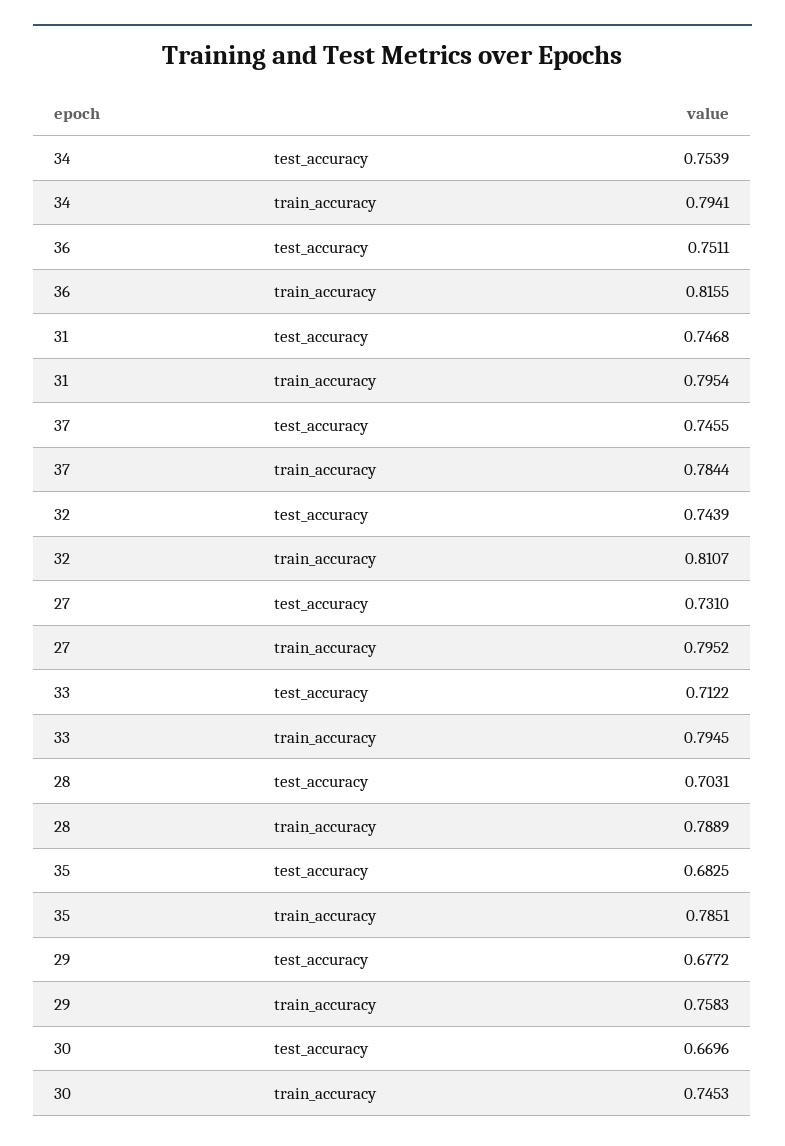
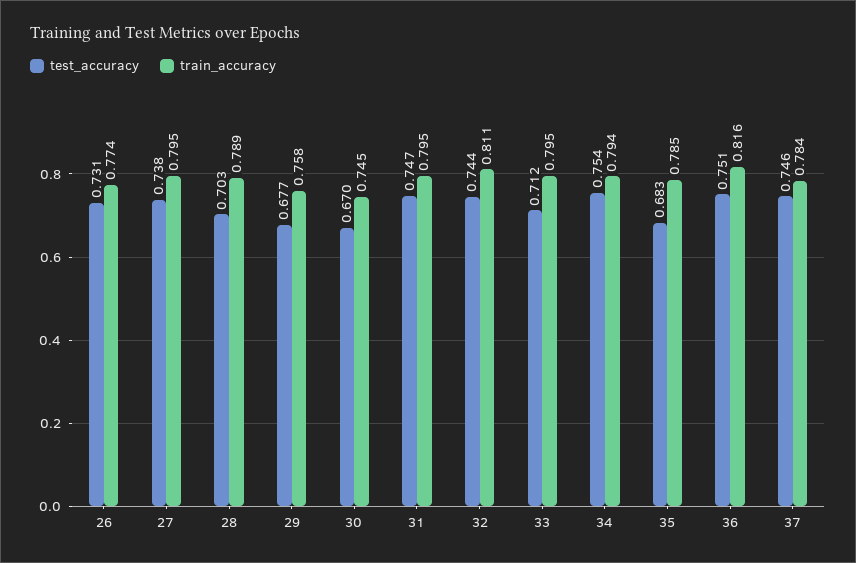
test_accuracy, 27: 0.731 -> 0.738
test_accuracy, 26: none -> 0.731
train_accuracy, 26: none -> 0.774

